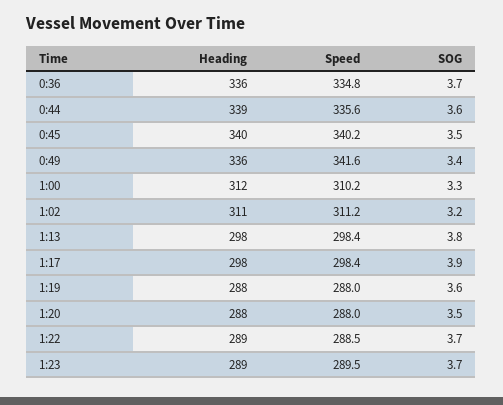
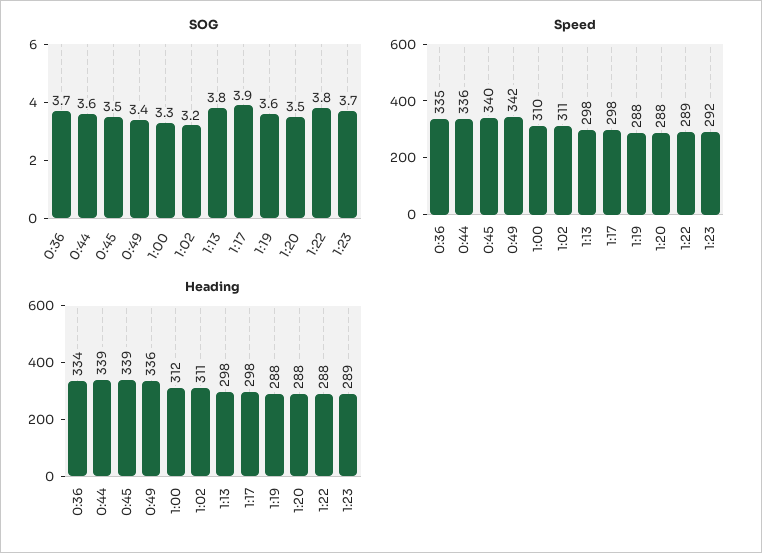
Heading, 0:36: 336 -> 334
Heading, 0:45: 340 -> 339
Heading, 1:22: 289 -> 288
SOG, 1:22: 3.7 -> 3.8
Speed, 1:23: 289.5 -> 292

